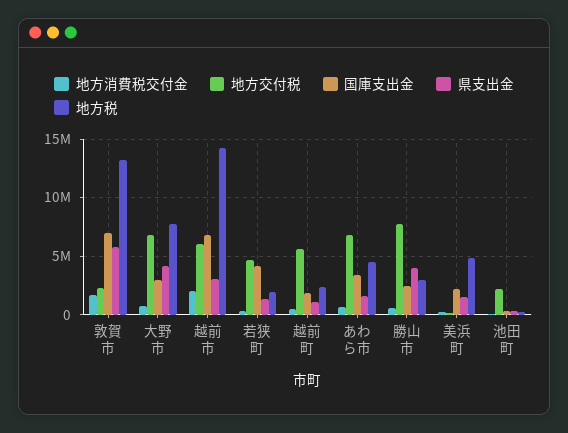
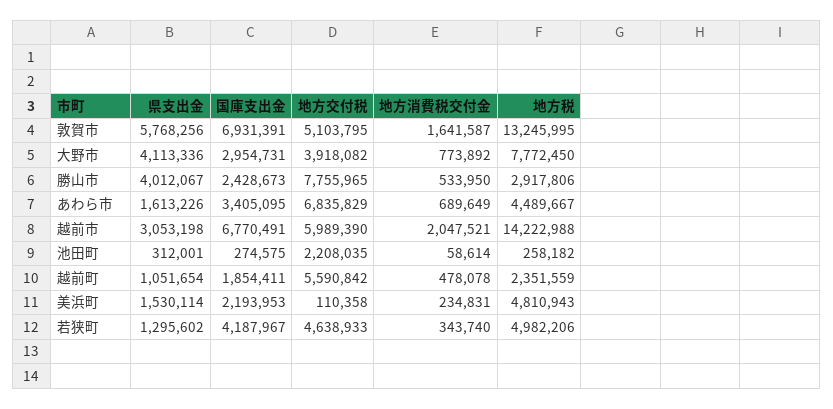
地方交付税, 敦賀市: 2000000 -> 5103795
地方交付税, 大野市: 7000000 -> 3918082
地方税, 若狭町: 2000000 -> 4982206

